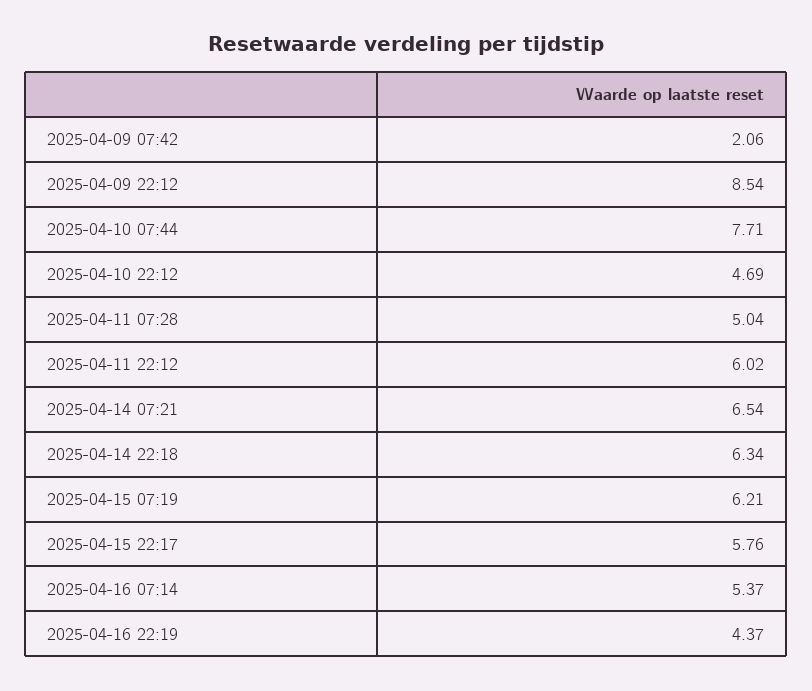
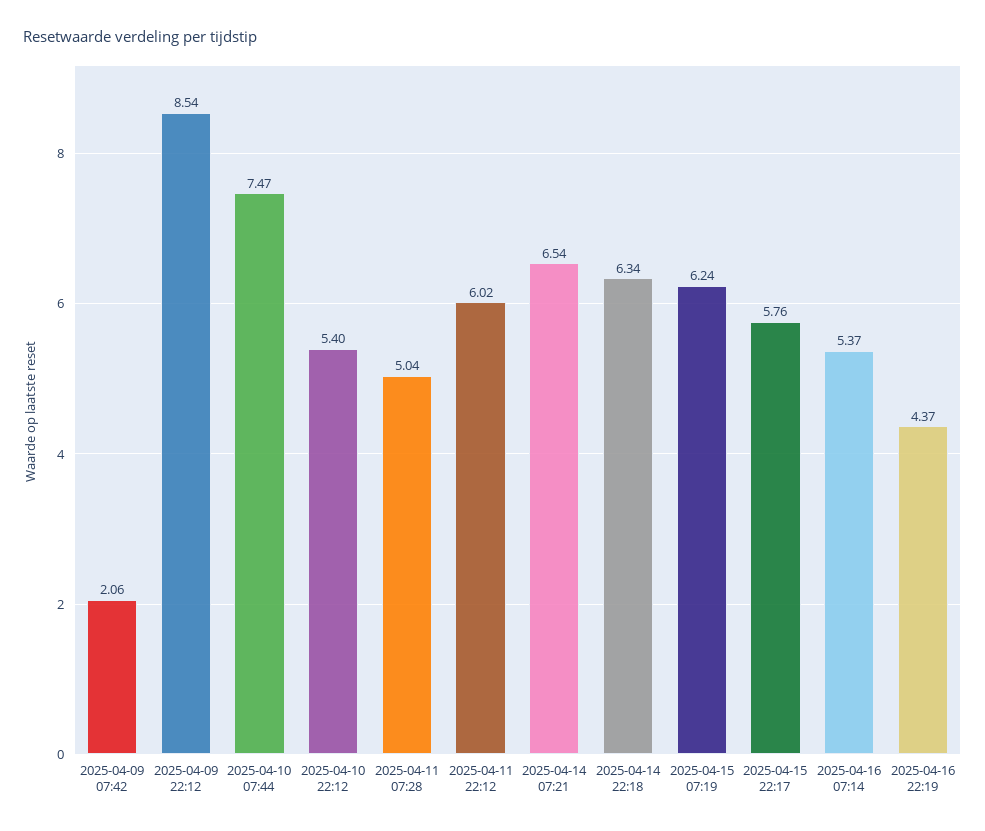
2025-04-10 07:44: 7.71 -> 7.47
2025-04-10 22:12: 4.69 -> 5.4
2025-04-15 07:19: 6.21 -> 6.24

